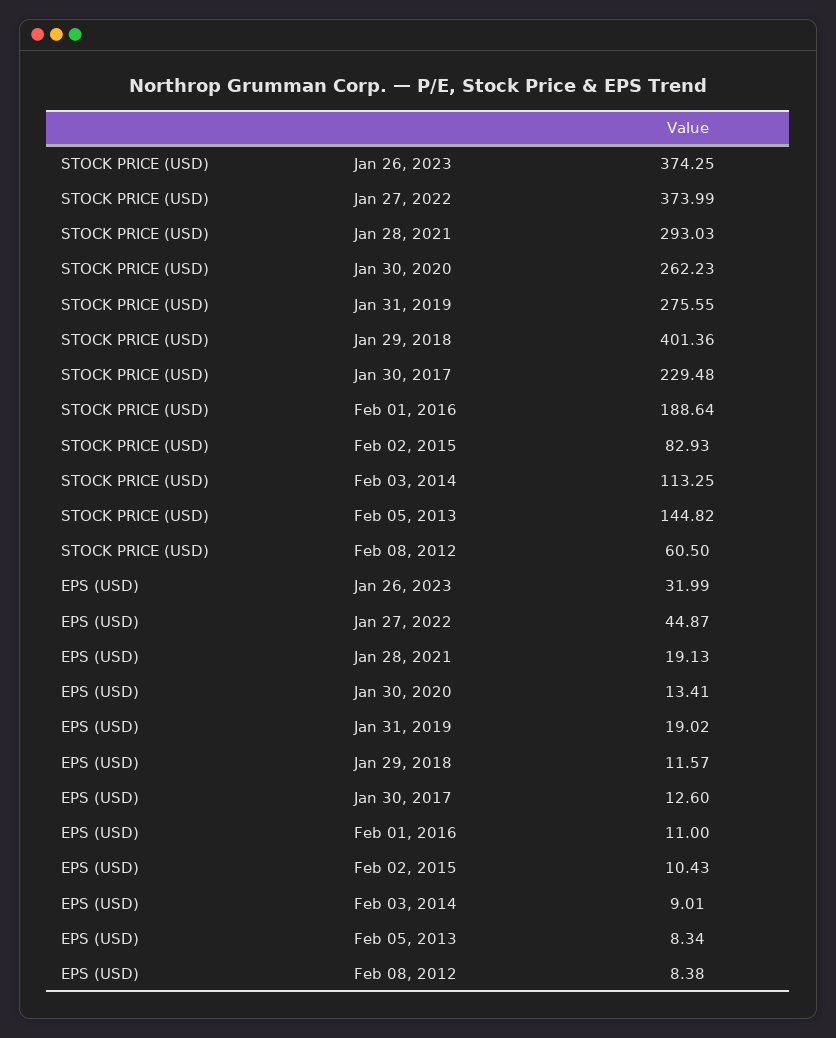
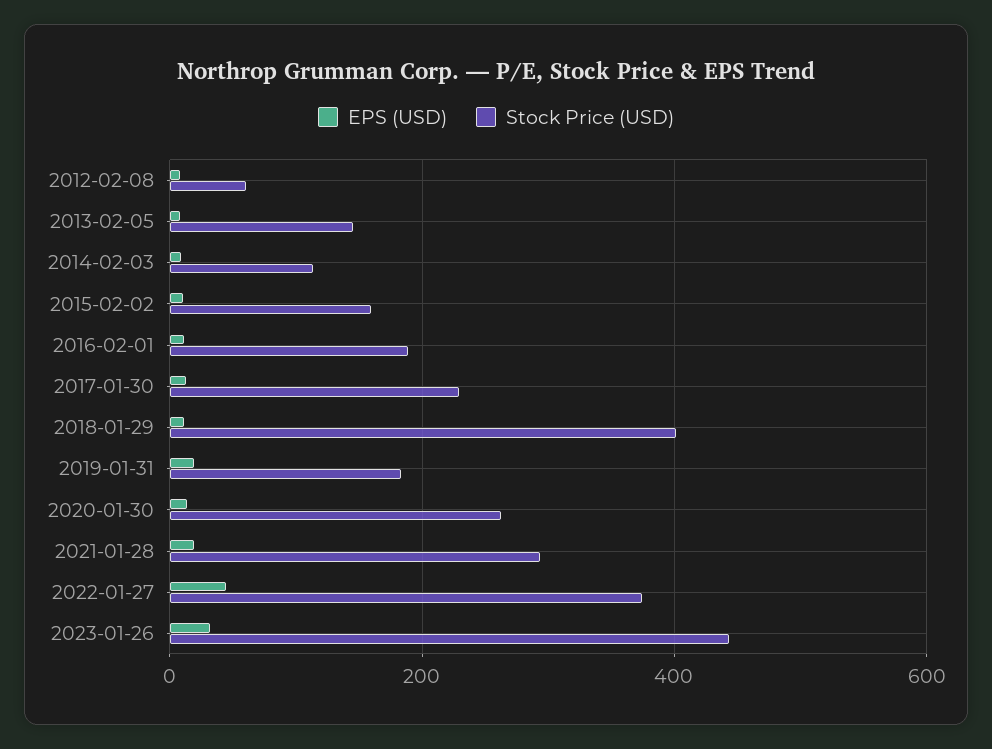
STOCK PRICE (USD), Jan 26, 2023: 374.25 -> 440
STOCK PRICE (USD), Jan 31, 2019: 275.55 -> 180
STOCK PRICE (USD), Feb 02, 2015: 82.93 -> 160

